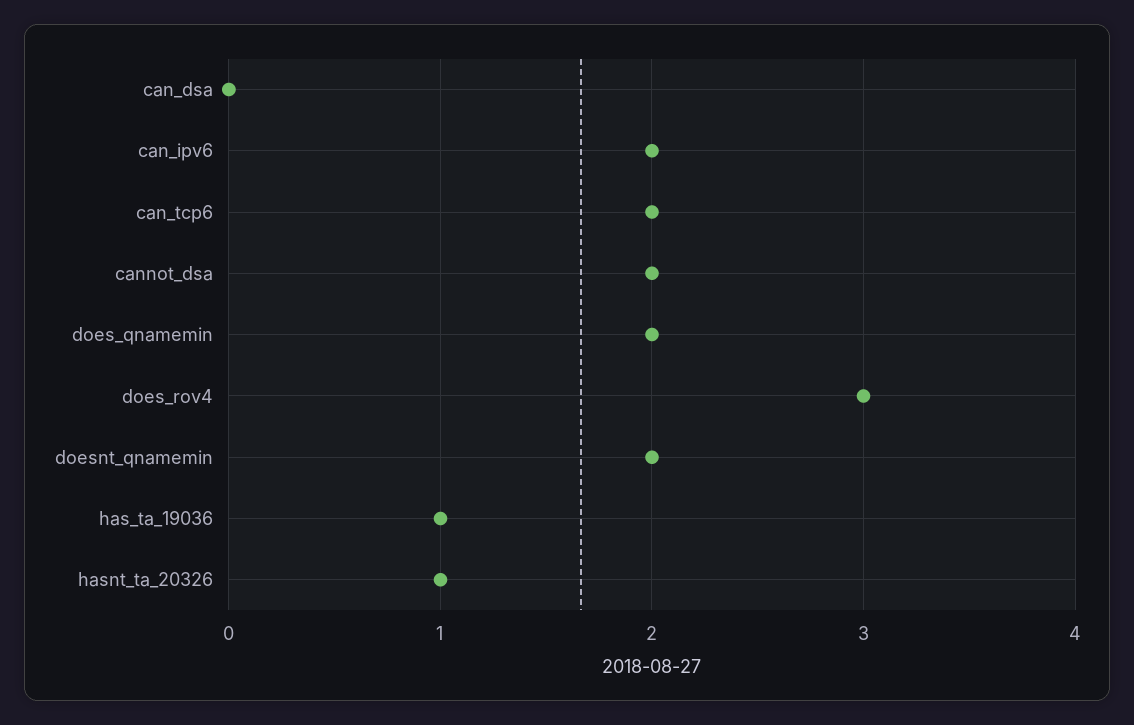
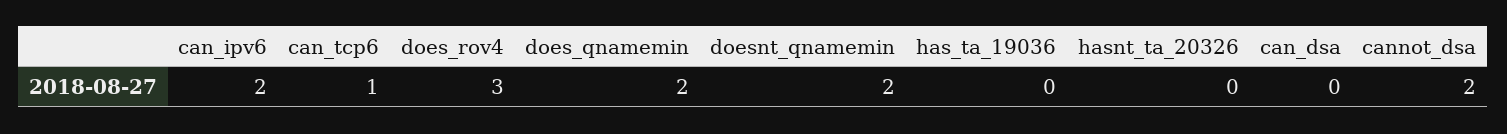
can_tcp6: 2 -> 1
has_ta_19036: 1 -> 0
hasnt_ta_20326: 1 -> 0

